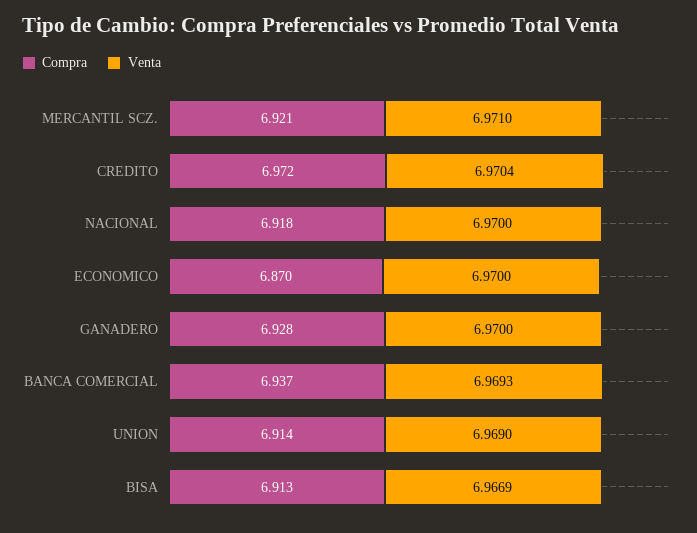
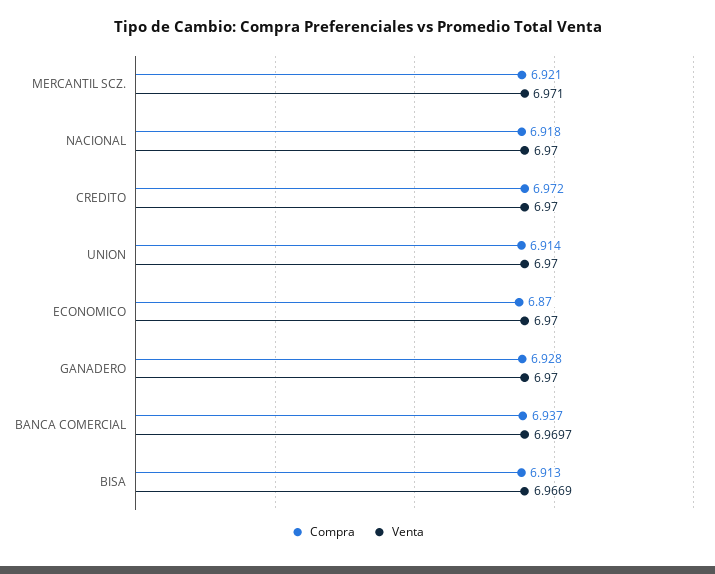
Venta, CREDITO: 6.9704 -> 6.97
Venta, BANCA COMERCIAL: 6.9693 -> 6.9697
Venta, UNION: 6.969 -> 6.97

